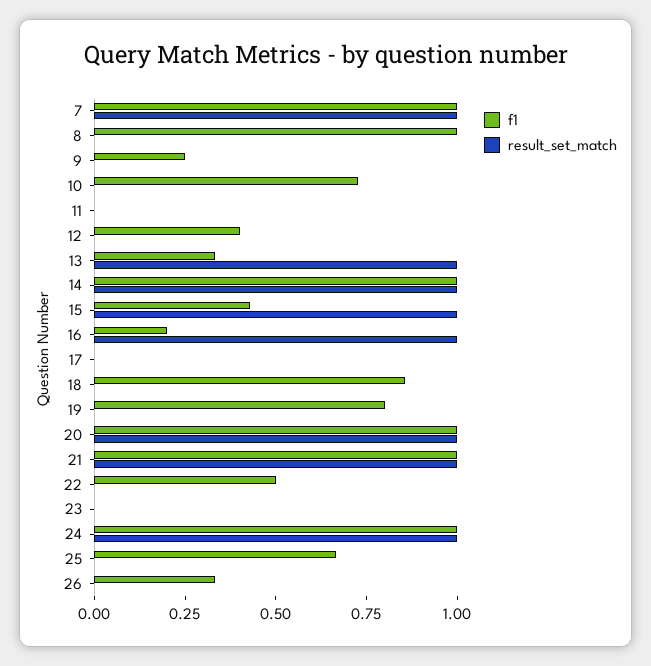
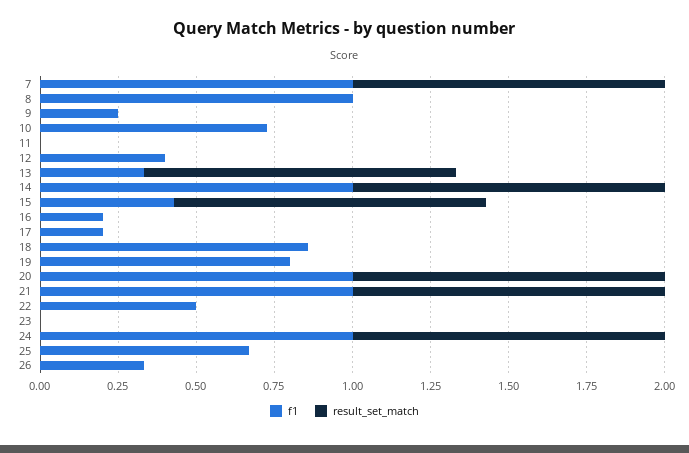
result_set_match, 16: 1 -> 0
f1, 17: 0 -> 0.2

